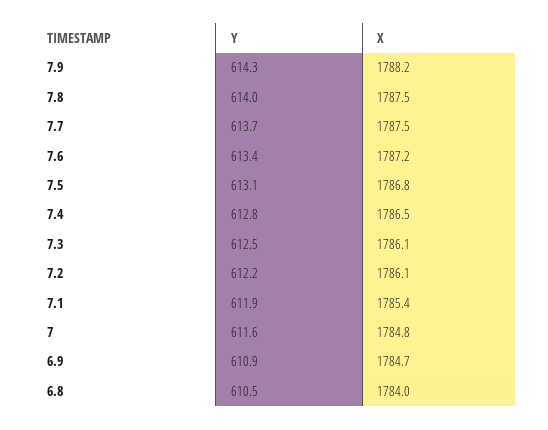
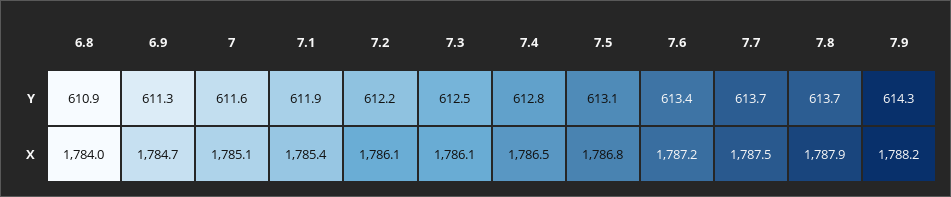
Y, 7.8: 614 -> 613.7
X, 7.8: 1787.5 -> 1787.9
X, 7: 1784.8 -> 1785.1
Y, 6.9: 610.9 -> 611.3
Y, 6.8: 610.5 -> 610.9

